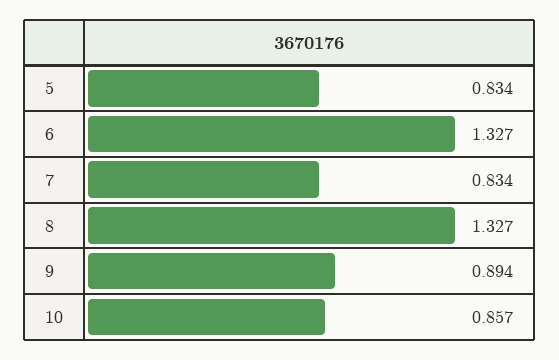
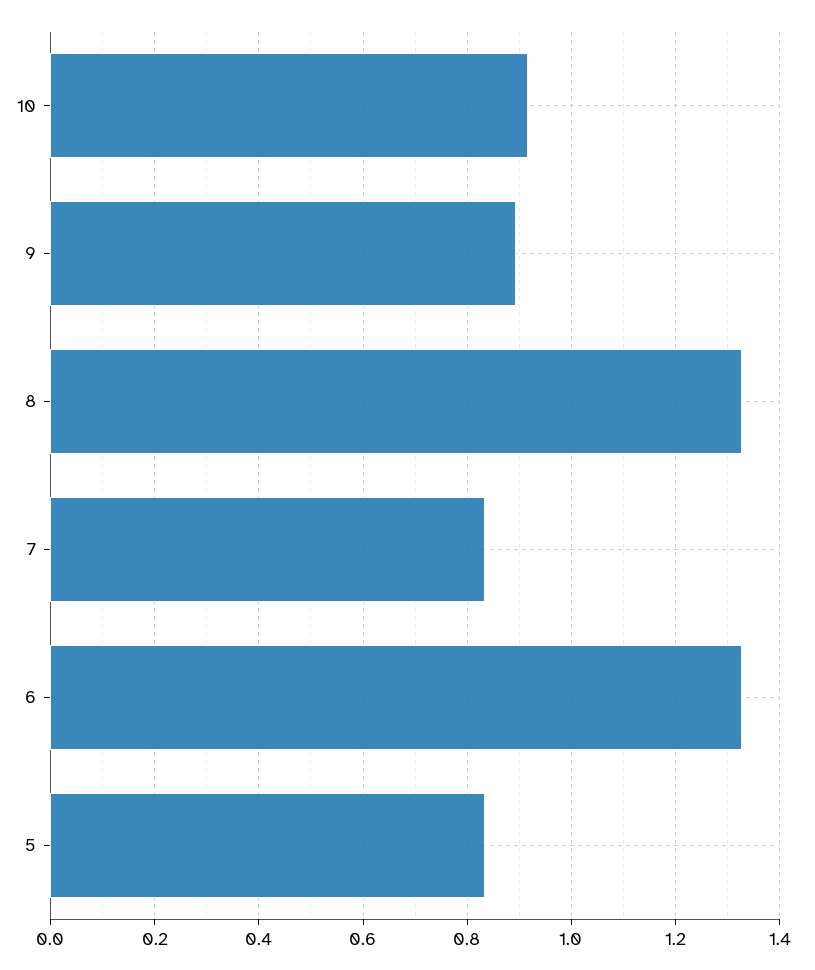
10: 0.857 -> 0.92

